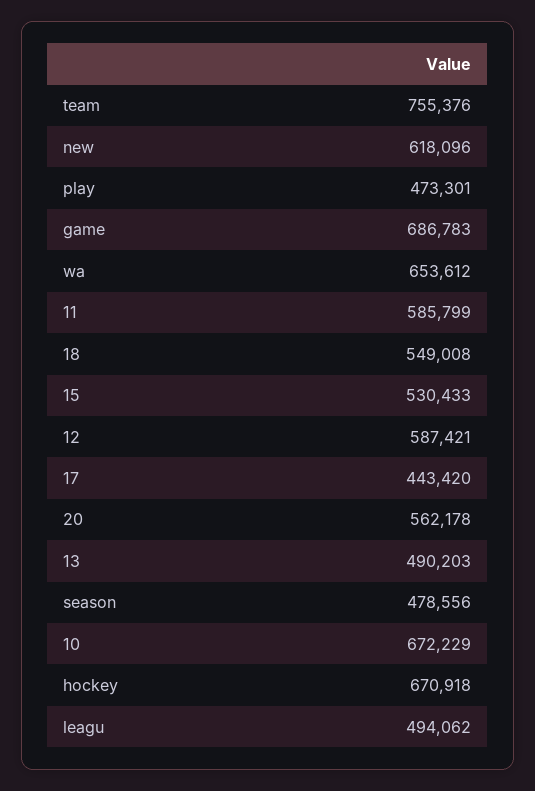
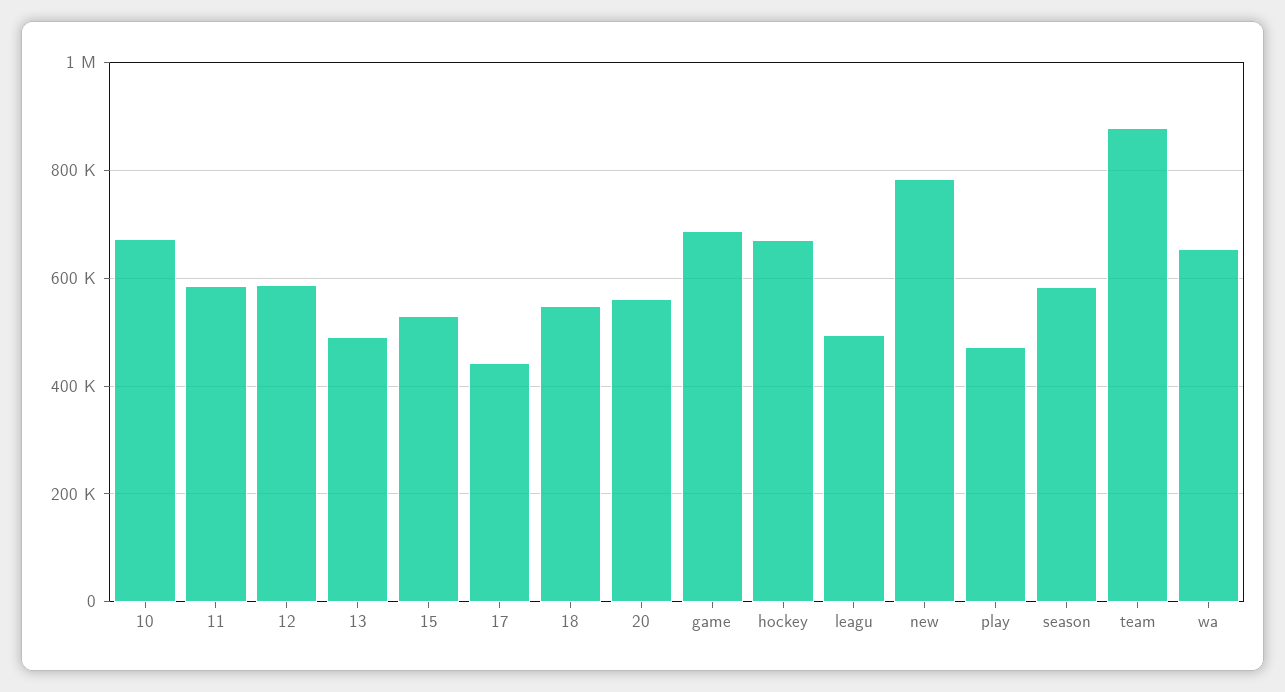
team: 755376 -> 880000
new: 618096 -> 780000
season: 478556 -> 580000

